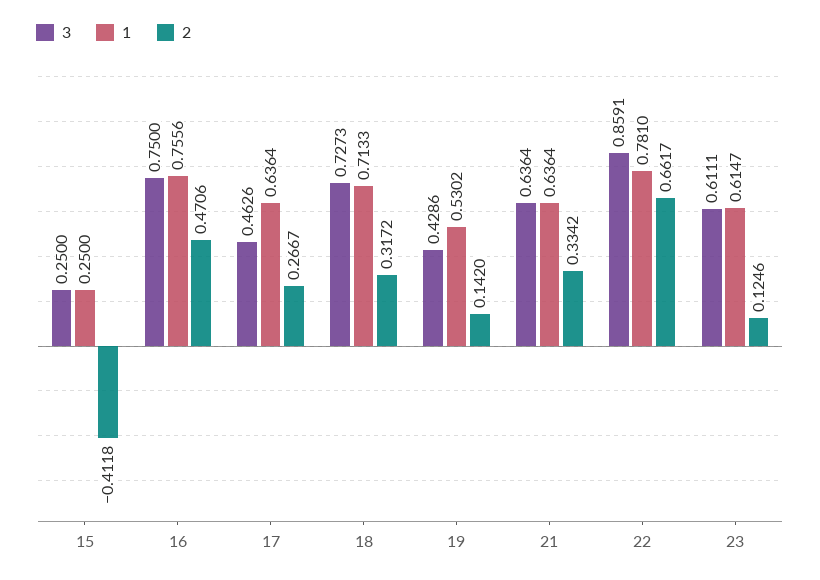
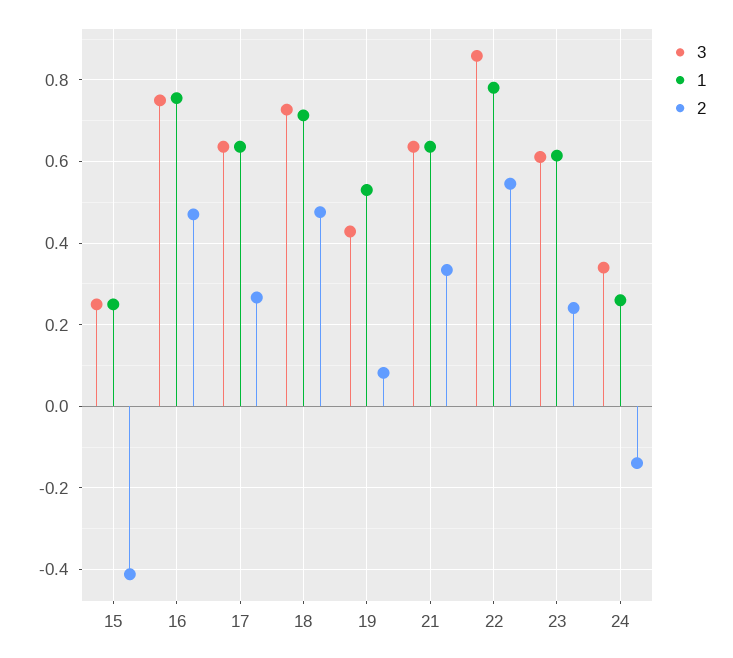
3, 17: 0.4626 -> 0.64
2, 18: 0.3172 -> 0.48
2, 19: 0.142 -> 0.08
2, 22: 0.6617 -> 0.54
2, 23: 0.1246 -> 0.24
3, 24: none -> 0.34
1, 24: none -> 0.26
2, 24: none -> -0.14

